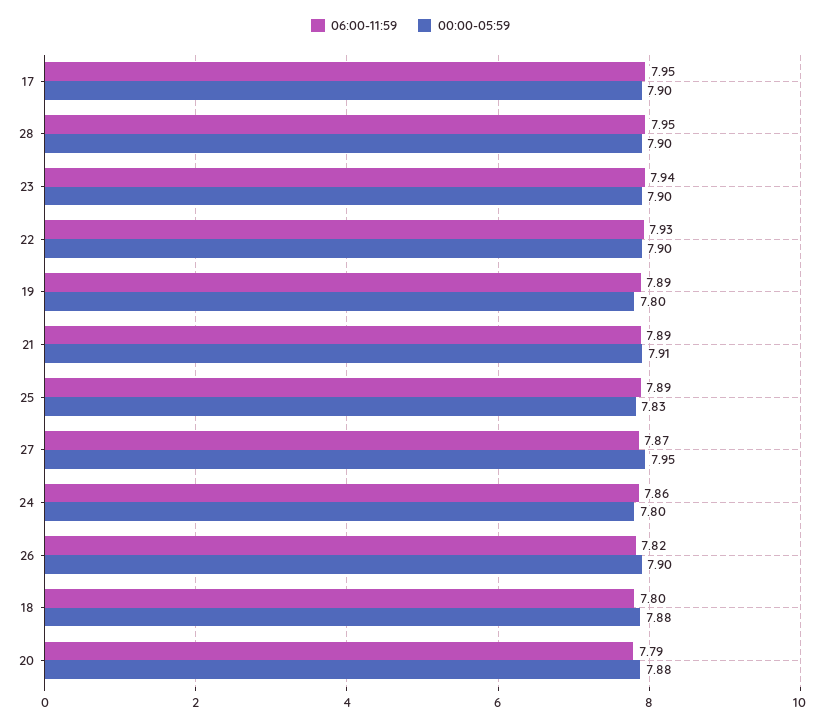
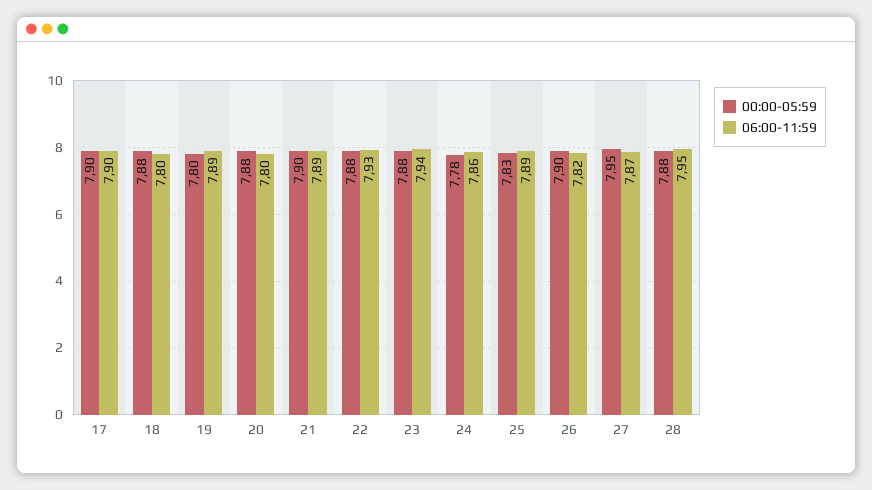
06:00-11:59, 17: 7.95 -> 7.9
00:00-05:59, 28: 7.9 -> 7.88
00:00-05:59, 23: 7.9 -> 7.88
00:00-05:59, 22: 7.9 -> 7.88
00:00-05:59, 21: 7.91 -> 7.9
00:00-05:59, 24: 7.8 -> 7.78
06:00-11:59, 20: 7.79 -> 7.8

